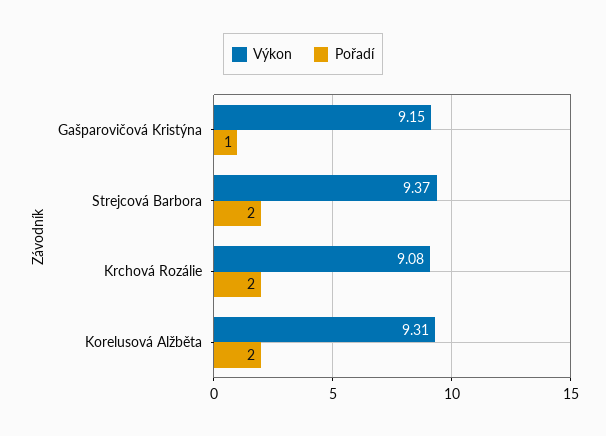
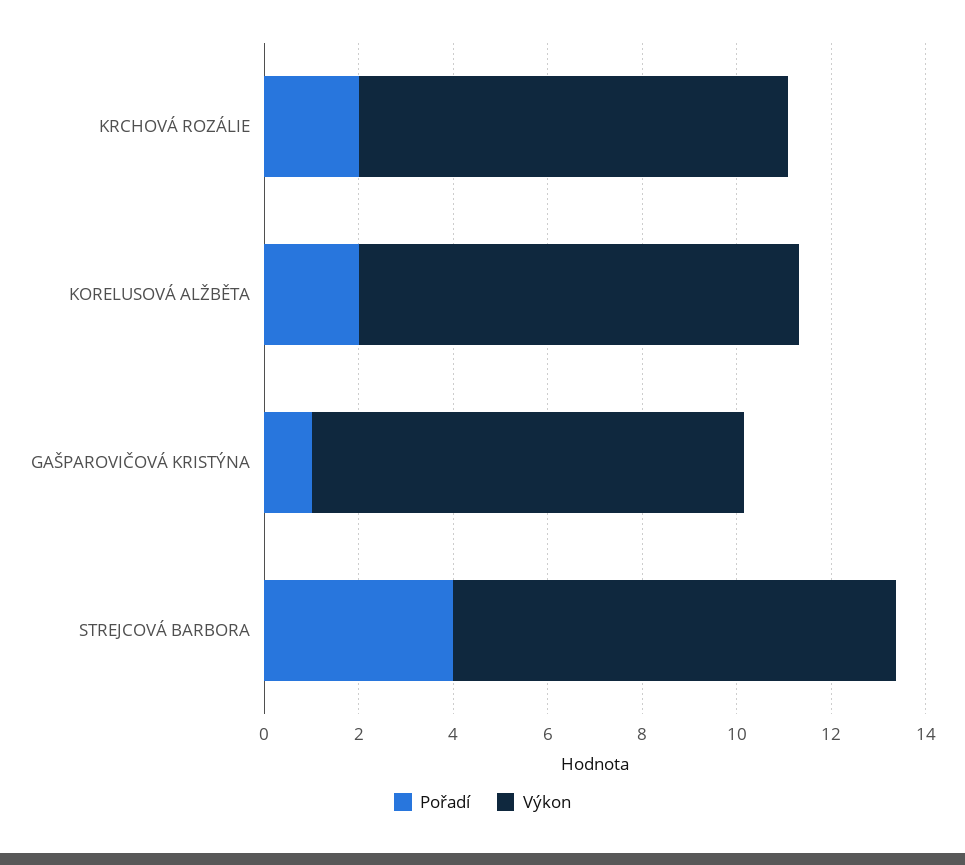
Pořadí, Strejcová Barbora: 2 -> 4

